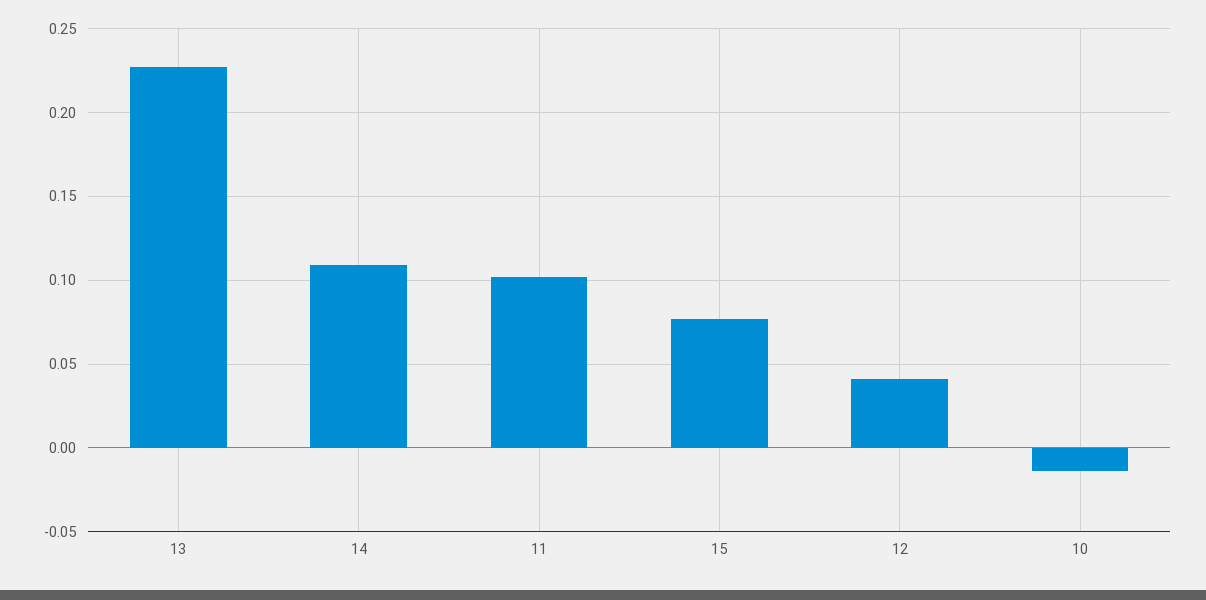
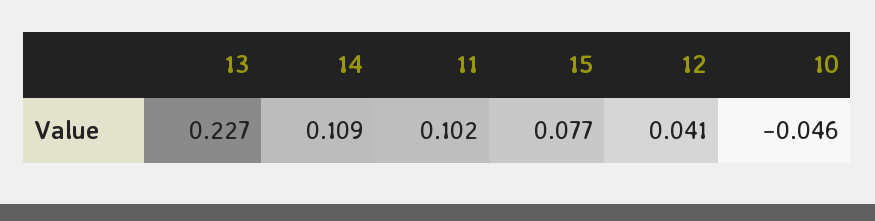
10: -0.015 -> -0.046

